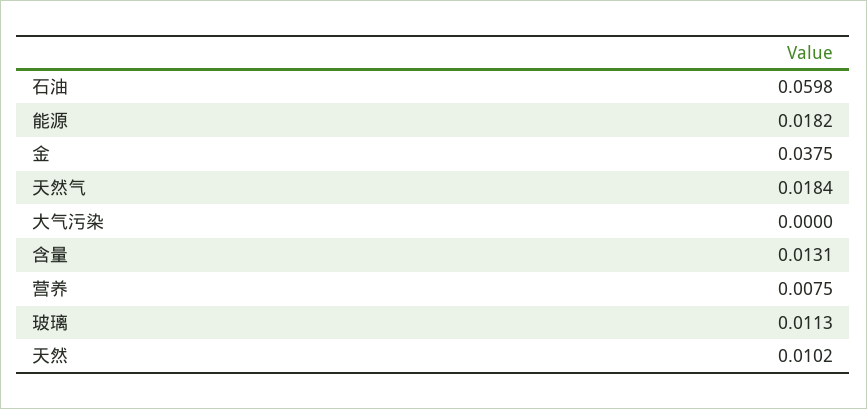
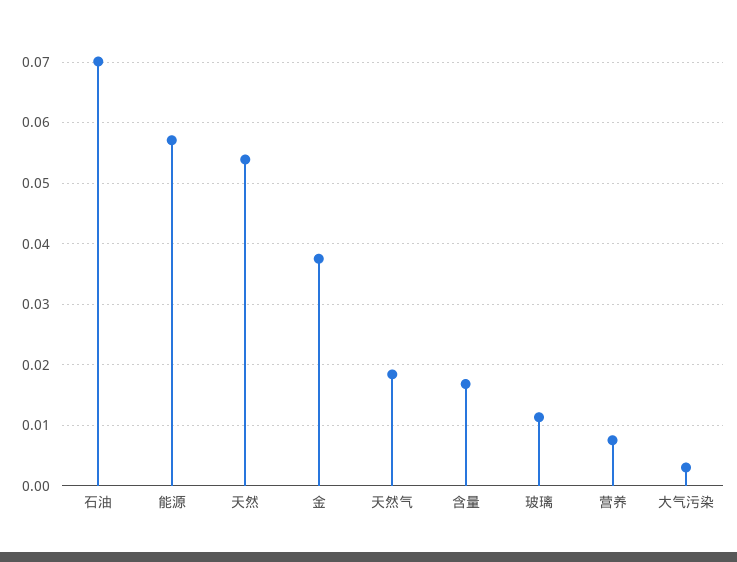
石油: 0.0598 -> 0.07
能源: 0.0182 -> 0.057
大气污染: 0 -> 0.003
含量: 0.0131 -> 0.017
天然: 0.0102 -> 0.054

